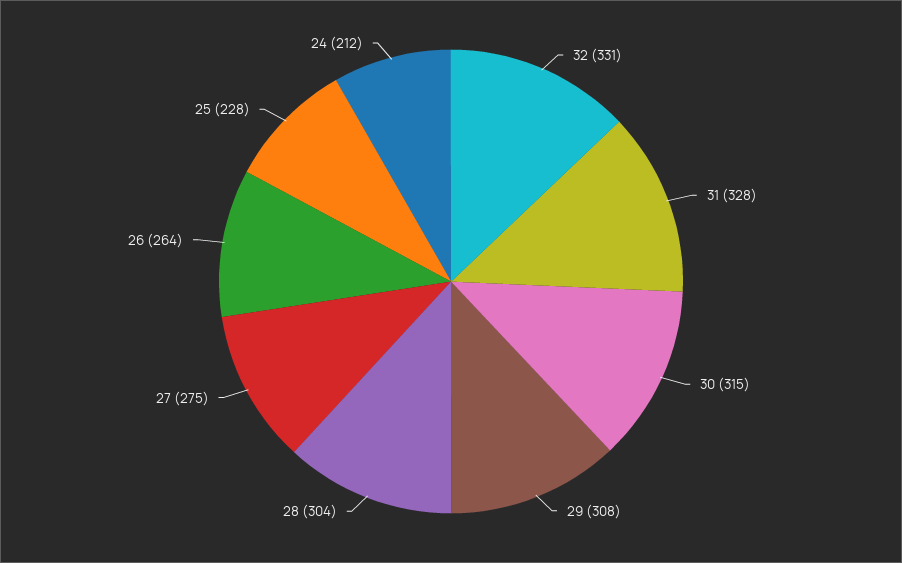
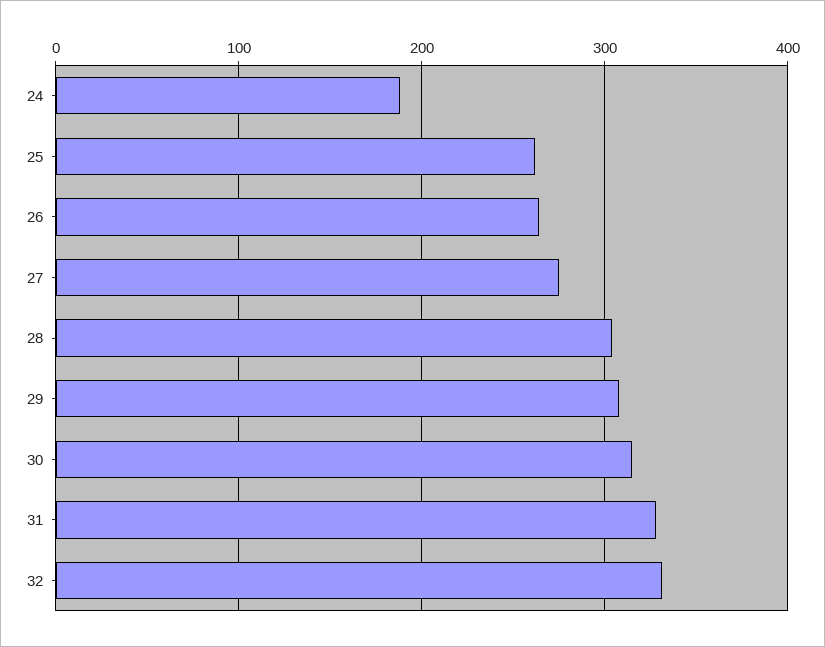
25: 228 -> 260
24: 212 -> 190

